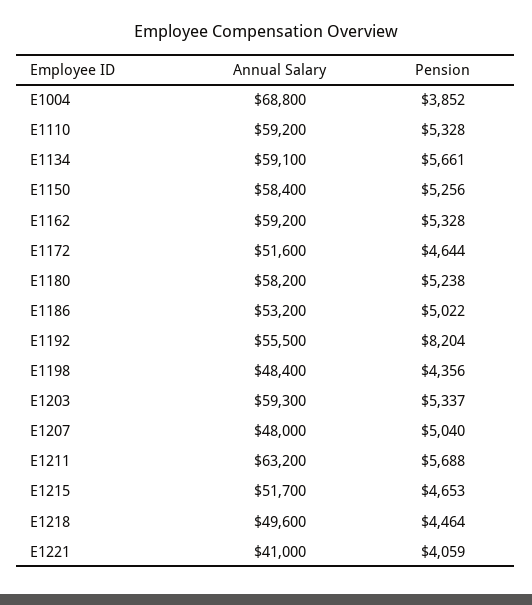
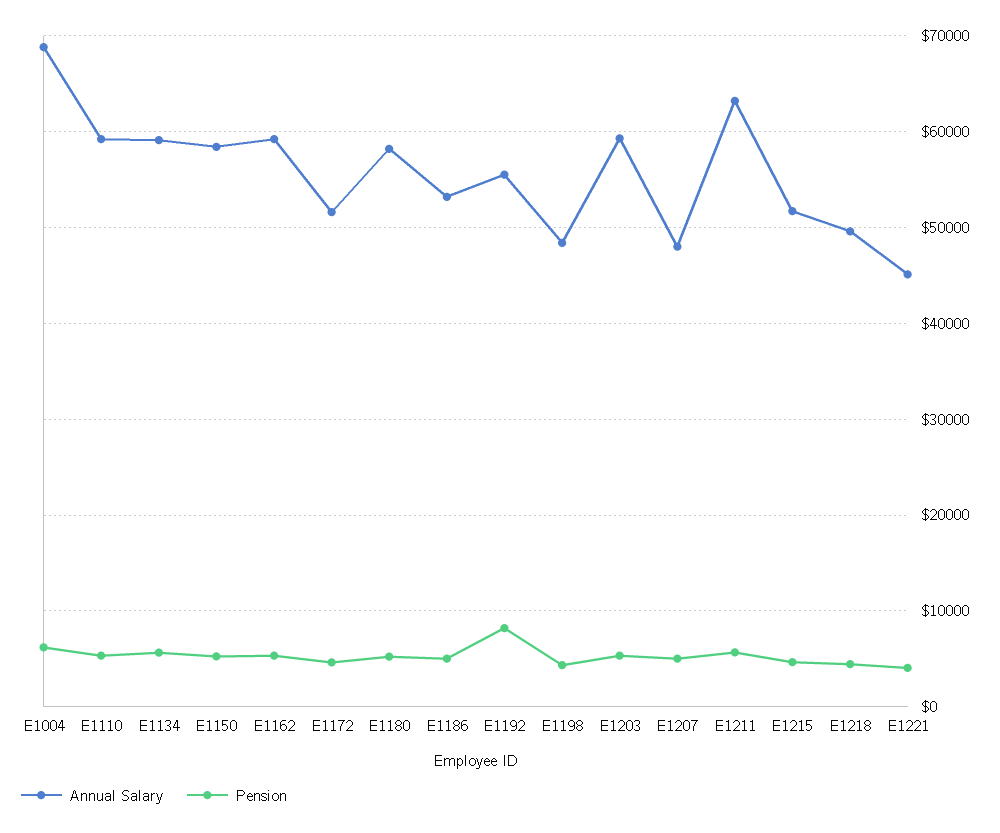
Pension, E1004: 3852 -> 6000
Annual Salary, E1221: 41000 -> 45000

